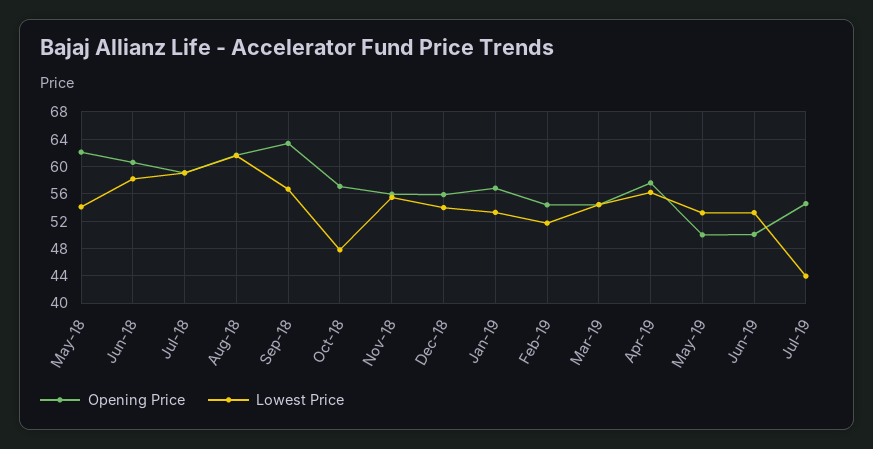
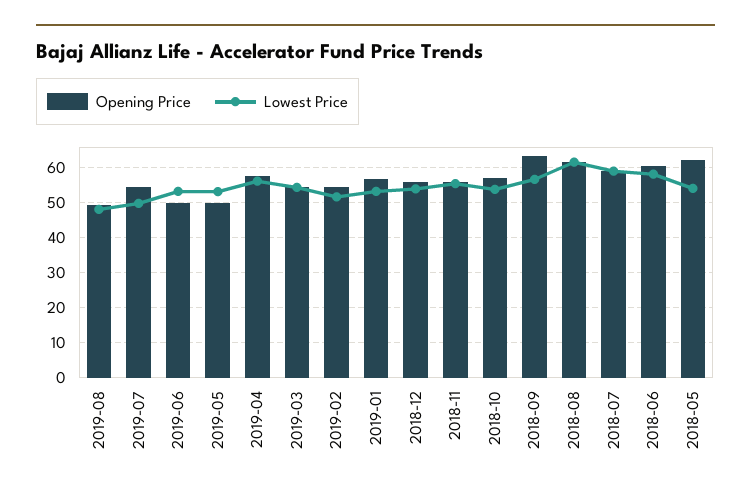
Lowest Price, Oct-18: 48 -> 54
Lowest Price, Jul-19: 44 -> 50
Opening Price, 2019-08: none -> 50
Lowest Price, 2019-08: none -> 48

